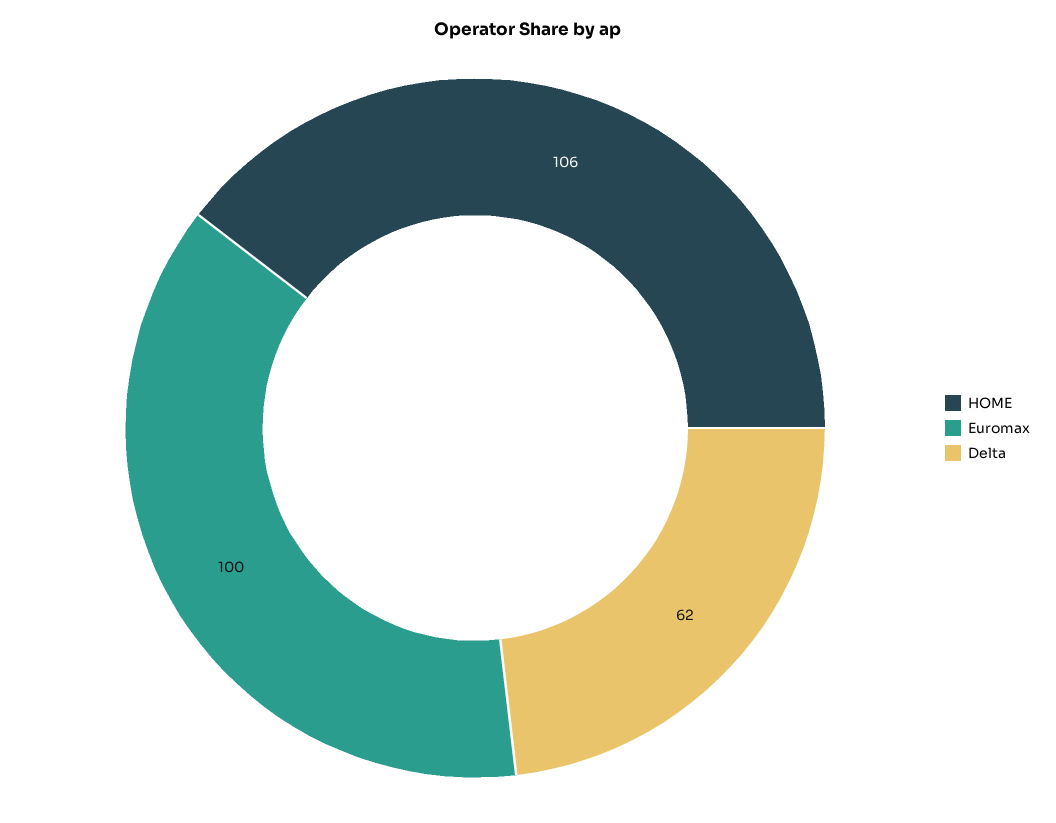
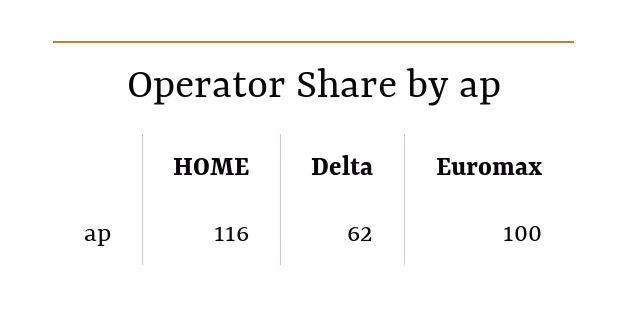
HOME: 106 -> 116

